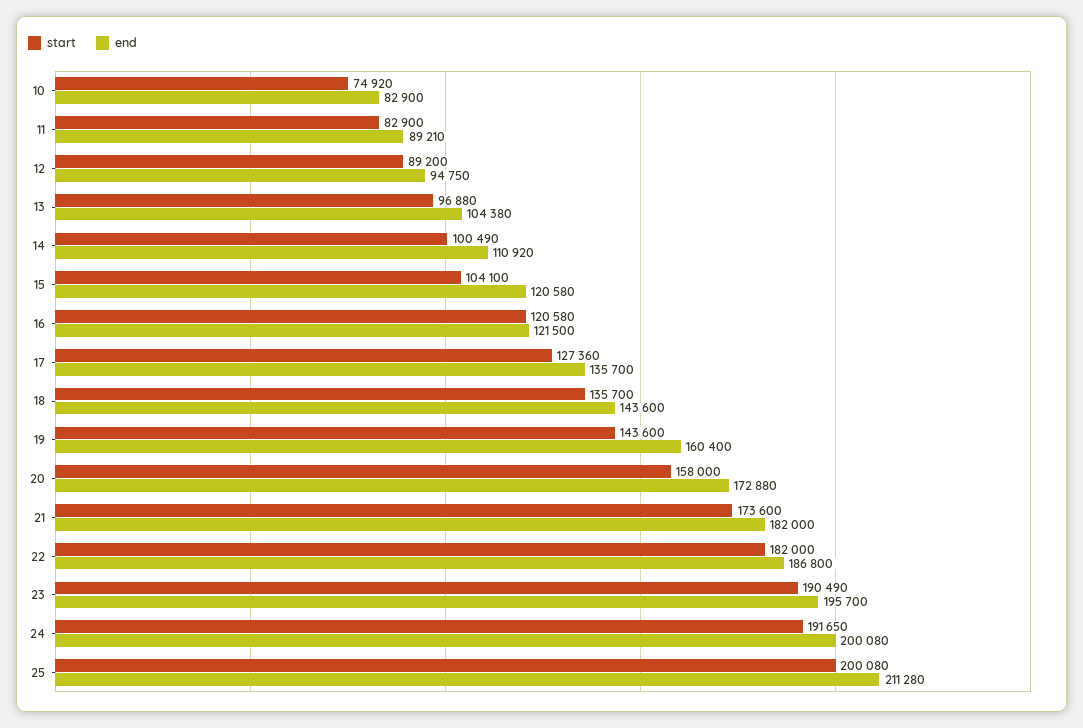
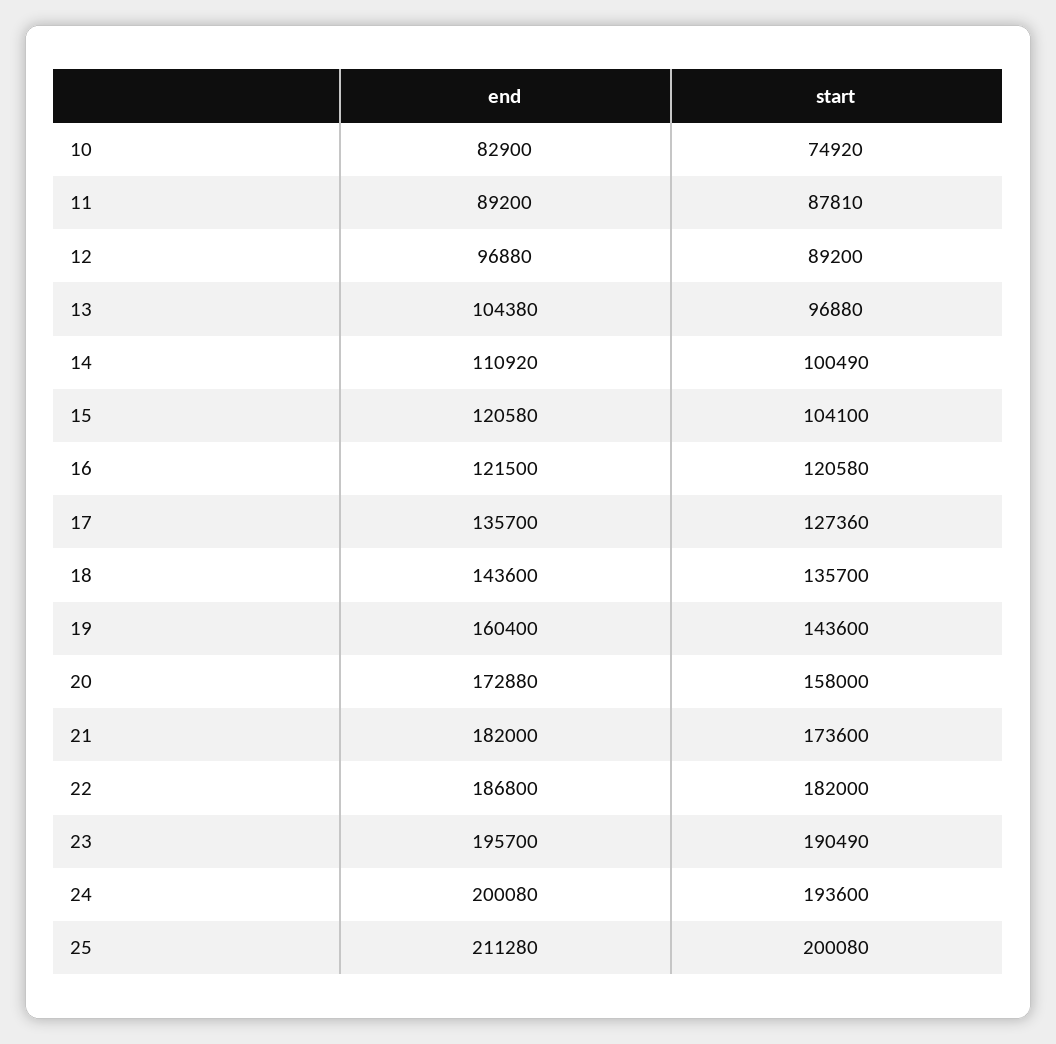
start, 11: 82900 -> 87810
end, 11: 89210 -> 89200
end, 12: 94750 -> 96880
start, 24: 191650 -> 193600

